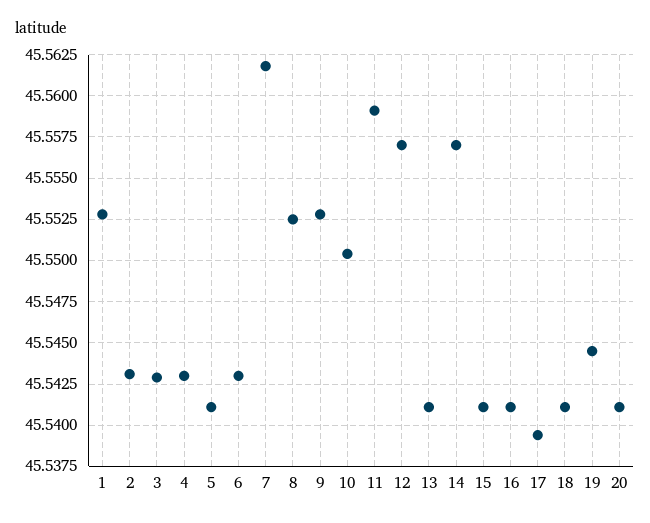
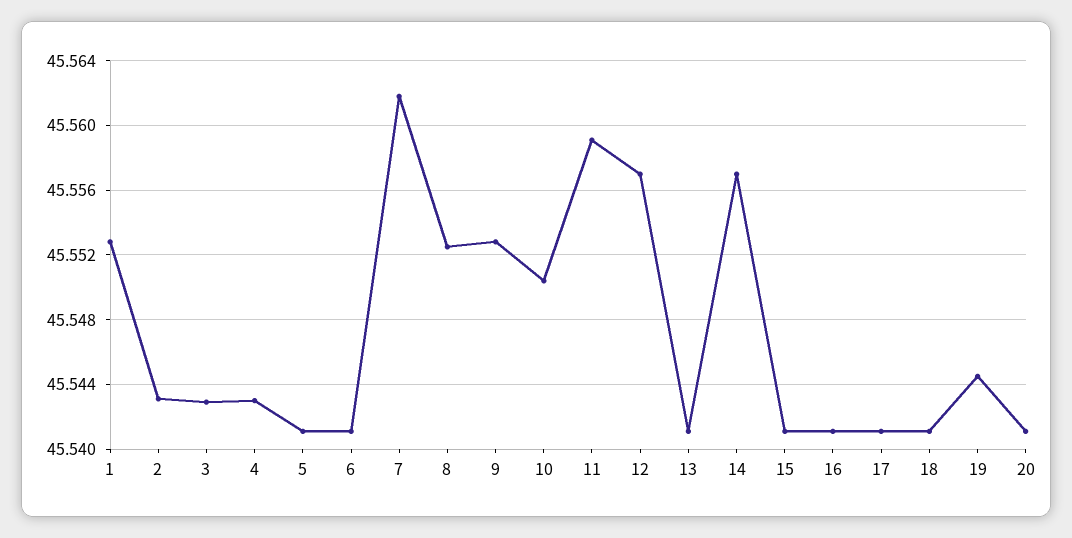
6: 45.543 -> 45.541
17: 45.5395 -> 45.541

